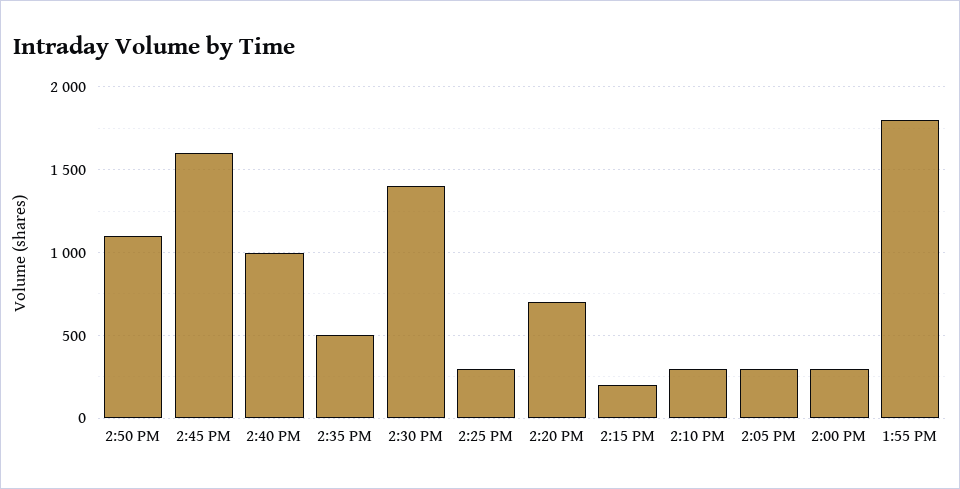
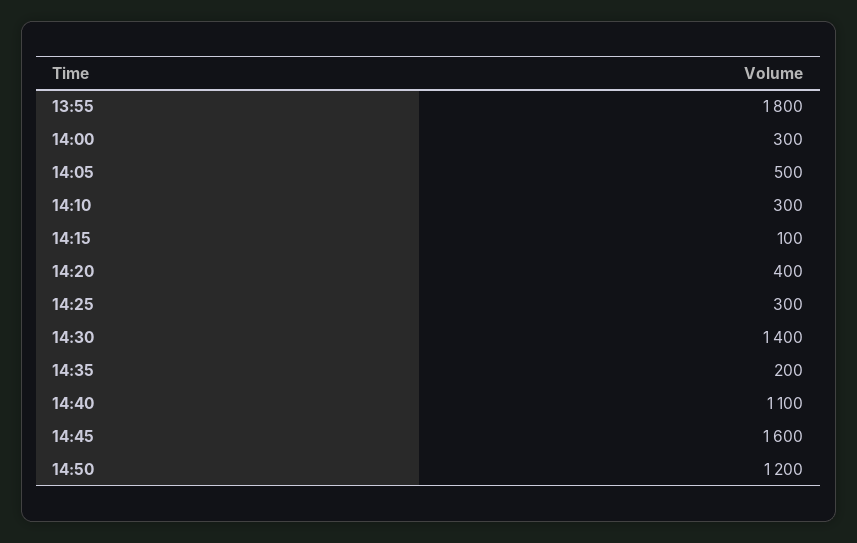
2:50 PM: 1100 -> 1200
2:40 PM: 1000 -> 1100
2:35 PM: 500 -> 200
2:20 PM: 700 -> 400
2:15 PM: 200 -> 100
2:05 PM: 300 -> 500

